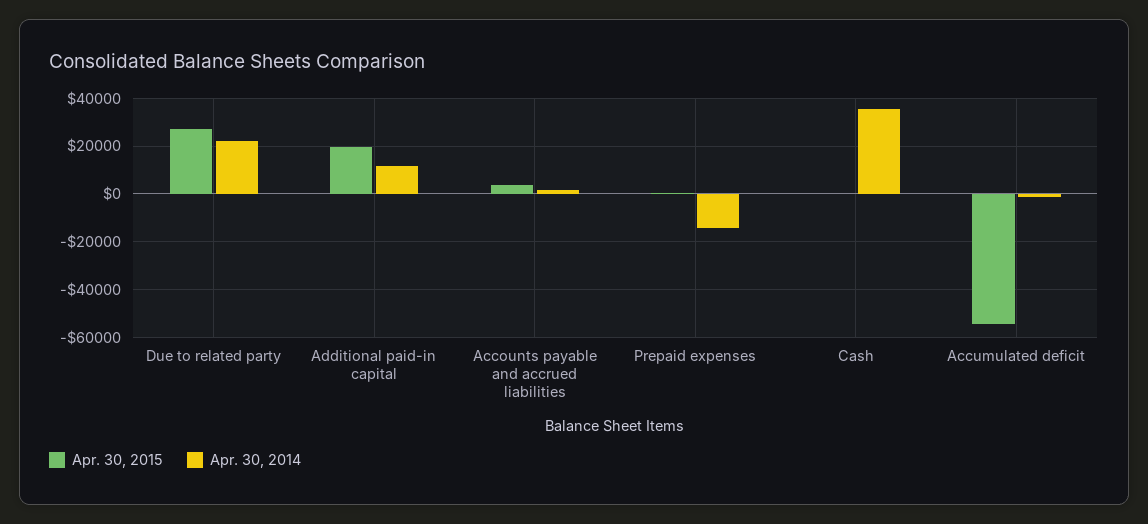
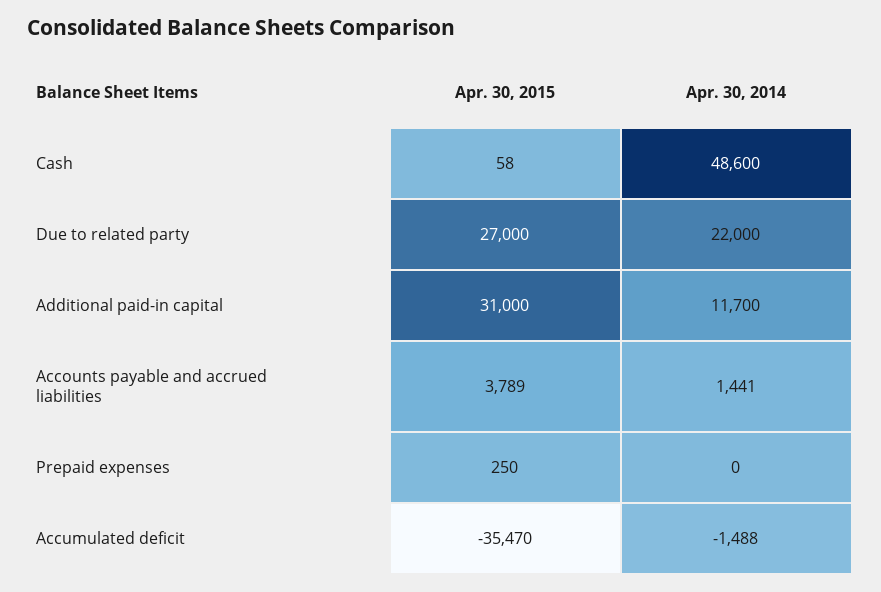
Apr. 30, 2015, Additional paid-in capital: 20000 -> 31000
Apr. 30, 2014, Prepaid expenses: -15000 -> 0
Apr. 30, 2014, Cash: 35000 -> 48600
Apr. 30, 2015, Accumulated deficit: -55000 -> -35470

